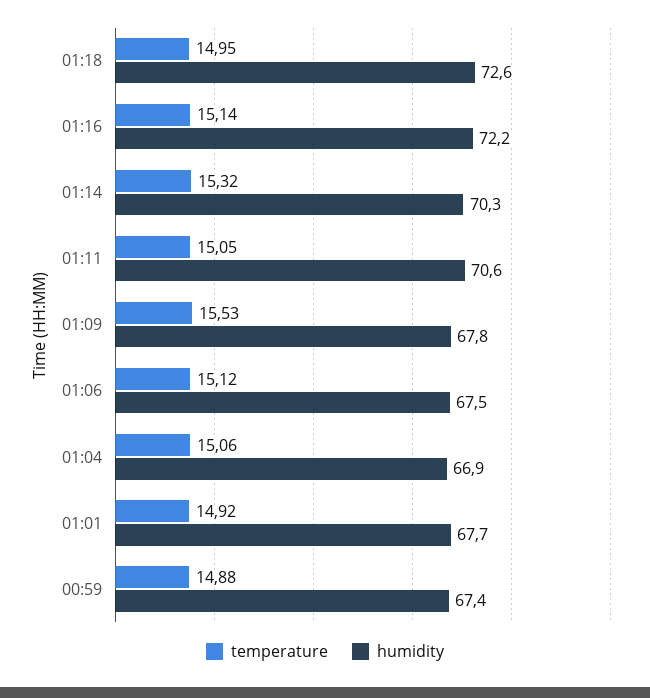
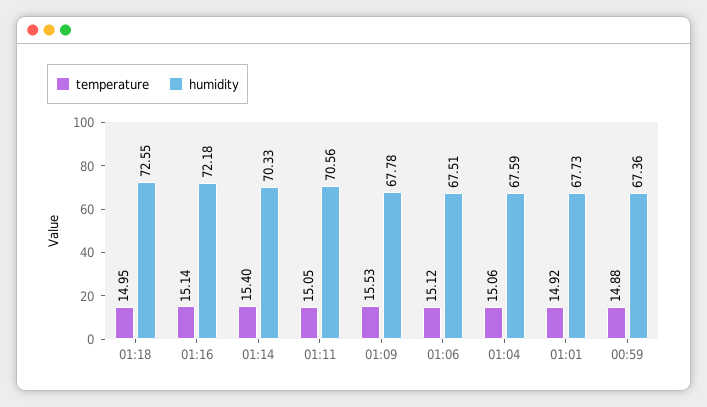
temperature, 01:14: 15.32 -> 15.4
humidity, 01:04: 66.9 -> 67.59

